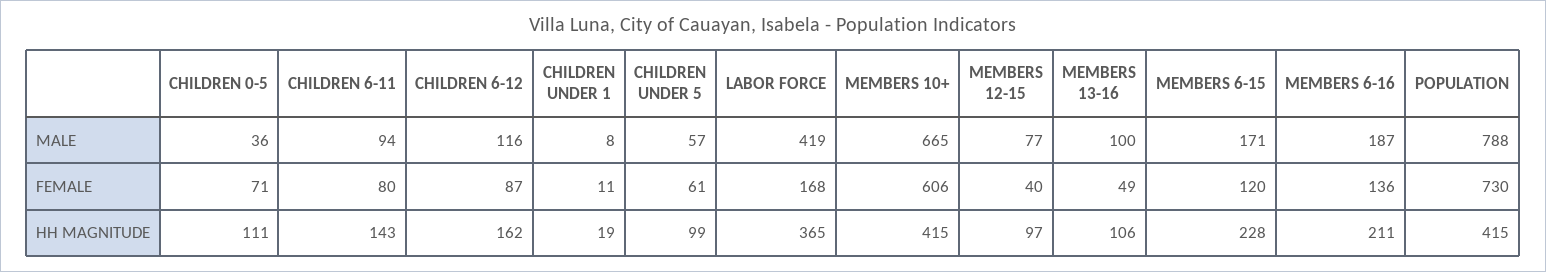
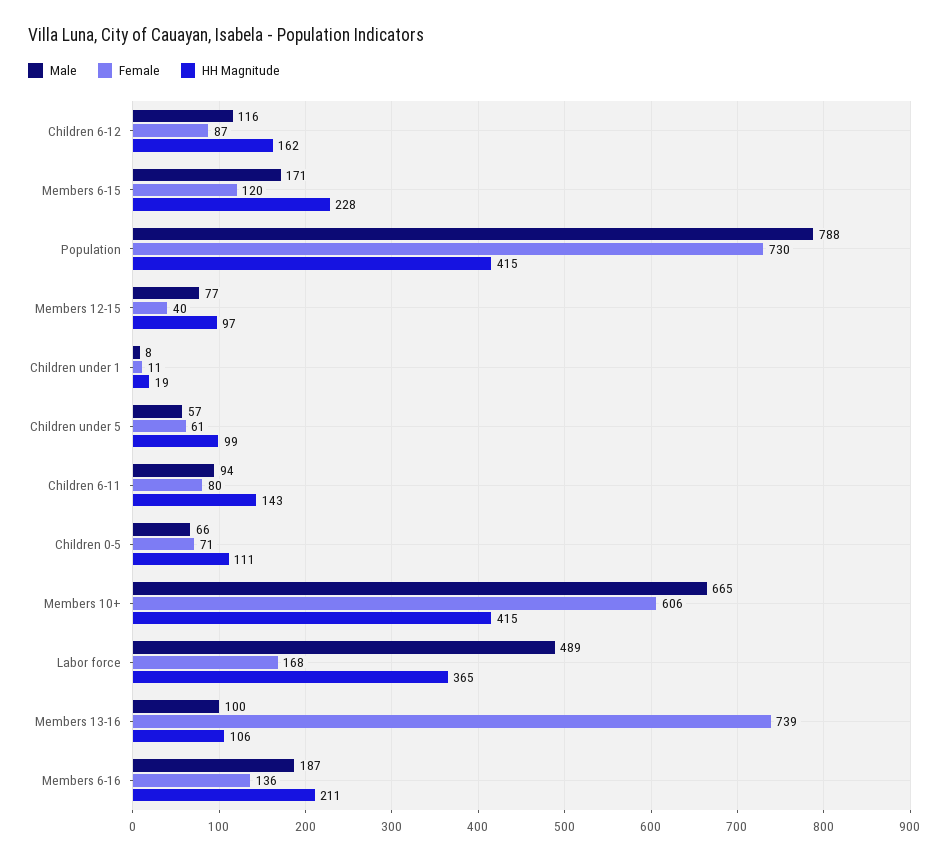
MALE, CHILDREN 0-5: 36 -> 66
MALE, LABOR FORCE: 419 -> 489
FEMALE, MEMBERS 13-16: 49 -> 739

